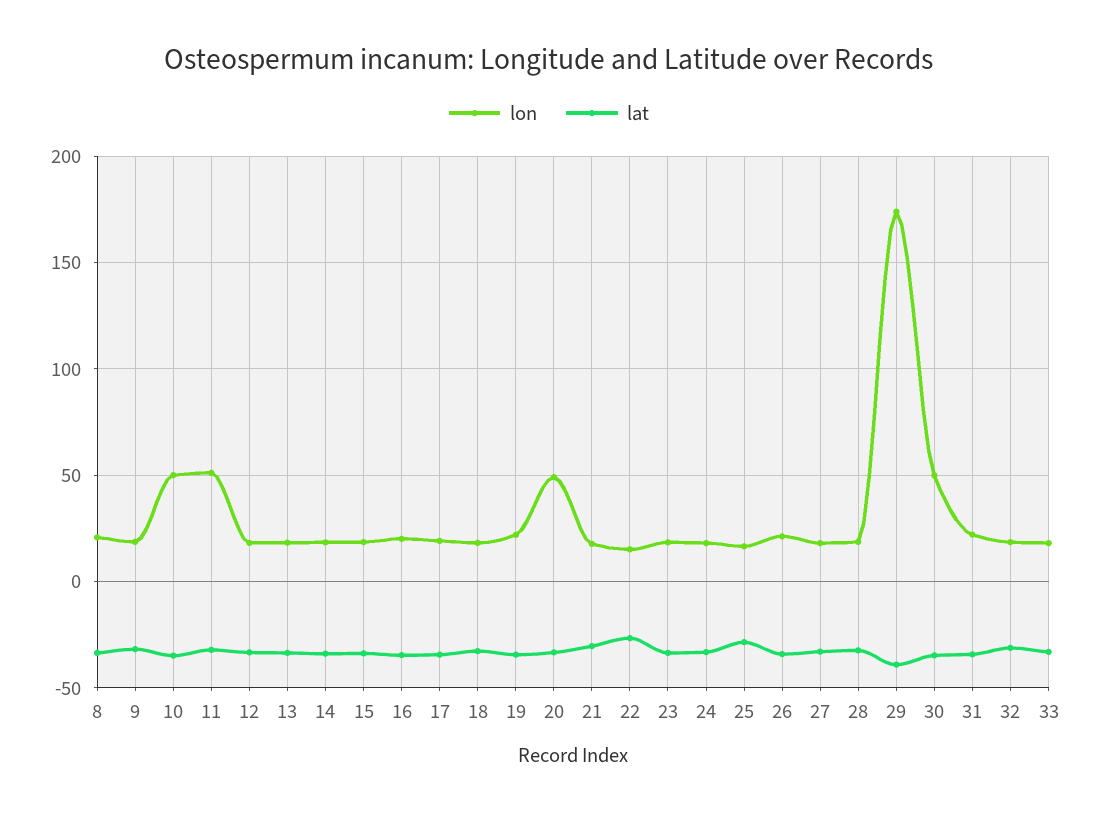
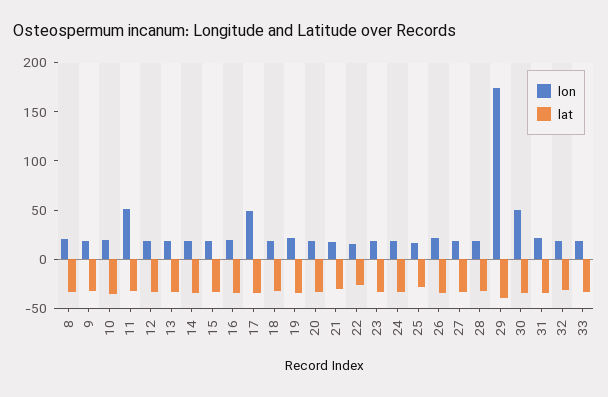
lon, 10: 50 -> 20
lon, 17: 20 -> 50
lon, 20: 50 -> 20

